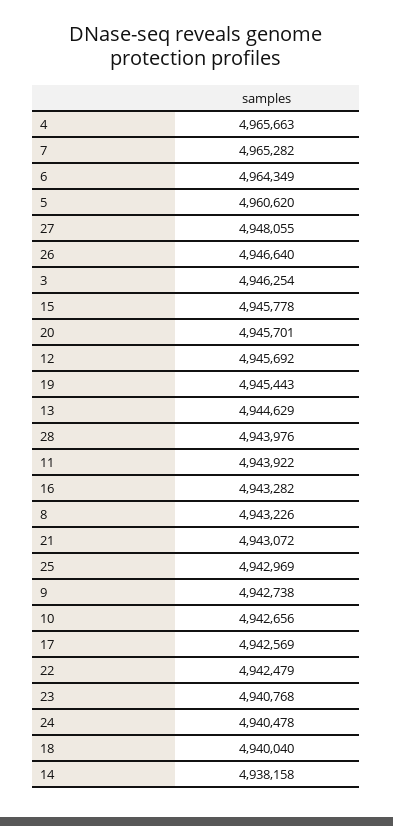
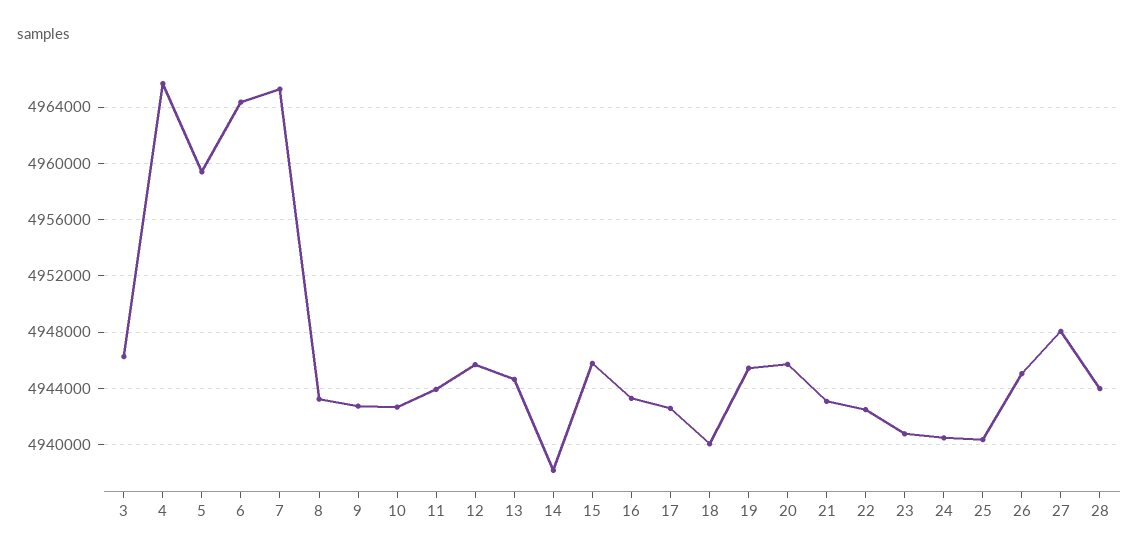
5: 4960620 -> 4959500
26: 4946640 -> 4945000
25: 4942969 -> 4940500

